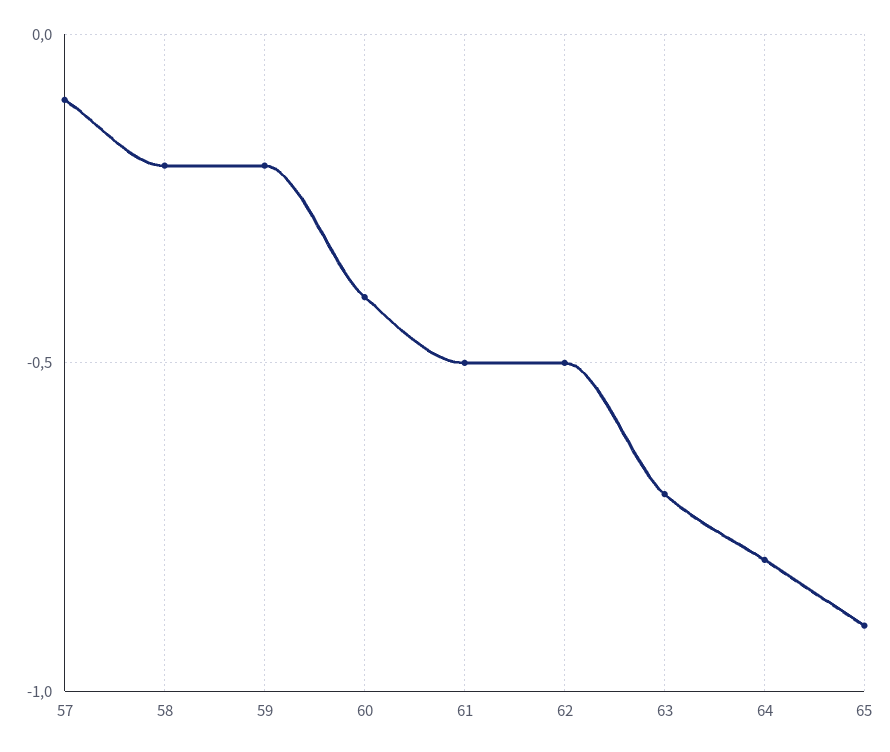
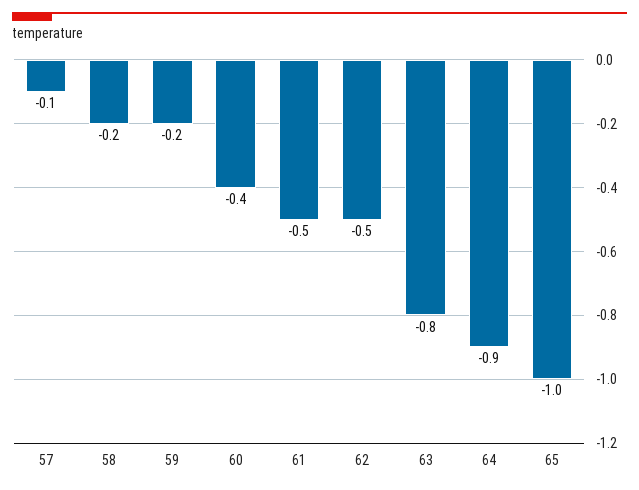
63: -0.7 -> -0.8
64: -0.8 -> -0.9
65: -0.9 -> -1

